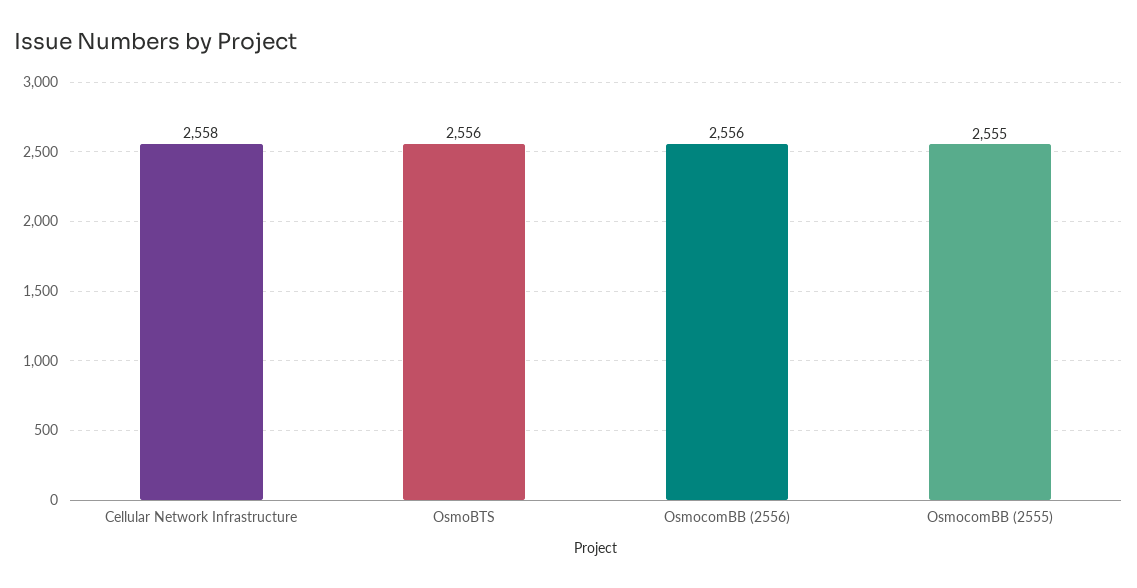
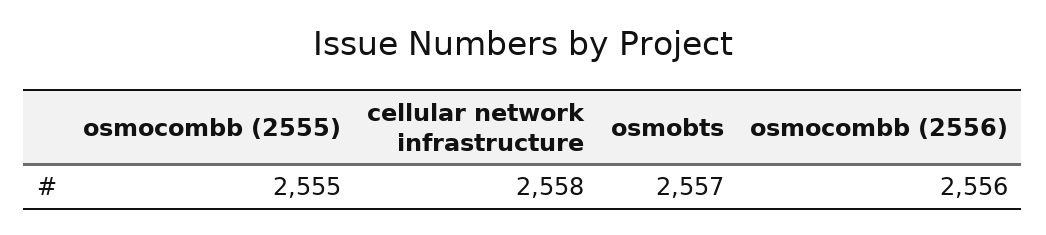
OsmoBTS: 2556 -> 2557

